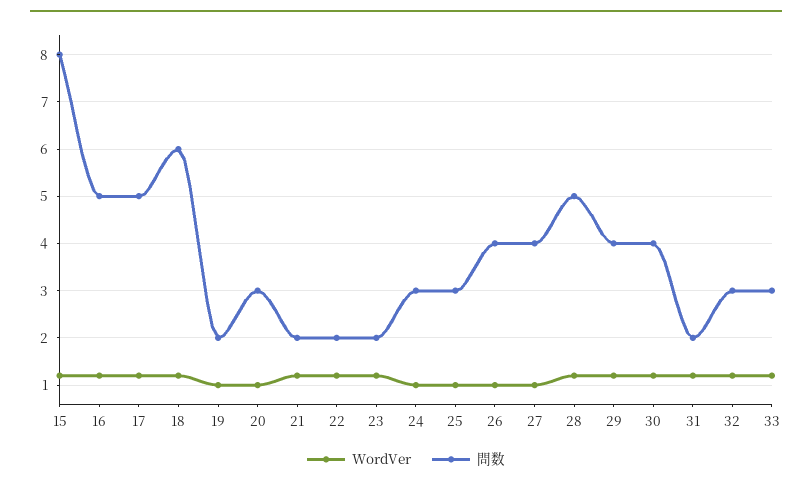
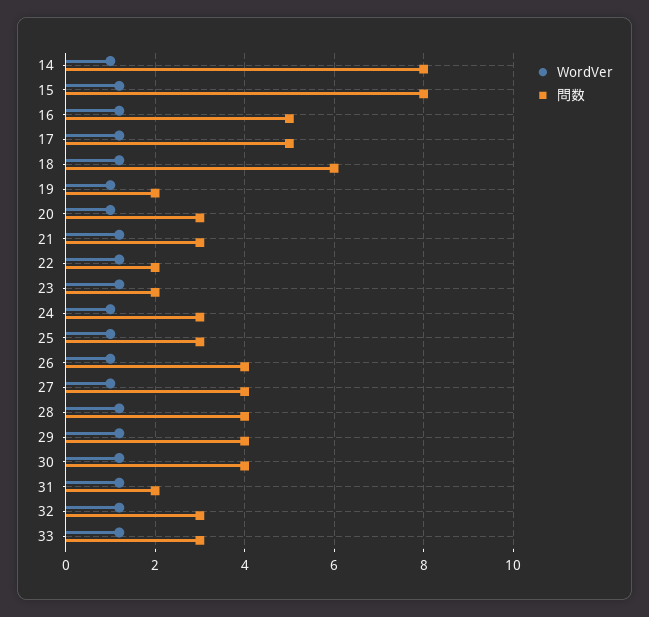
問数, 21: 2 -> 3
問数, 28: 5 -> 4
WordVer, 14: none -> 1
問数, 14: none -> 8

